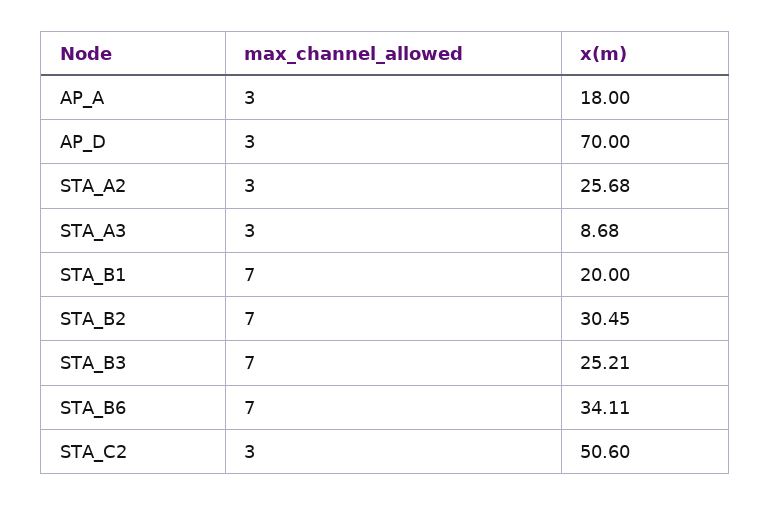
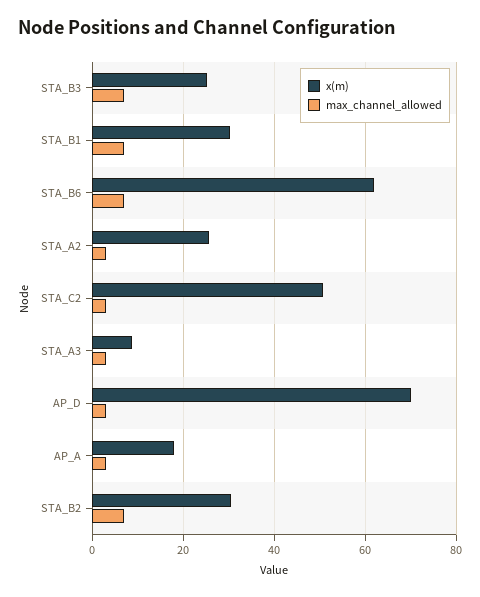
x(m), STA_B1: 20 -> 30
x(m), STA_B6: 34.11 -> 62

